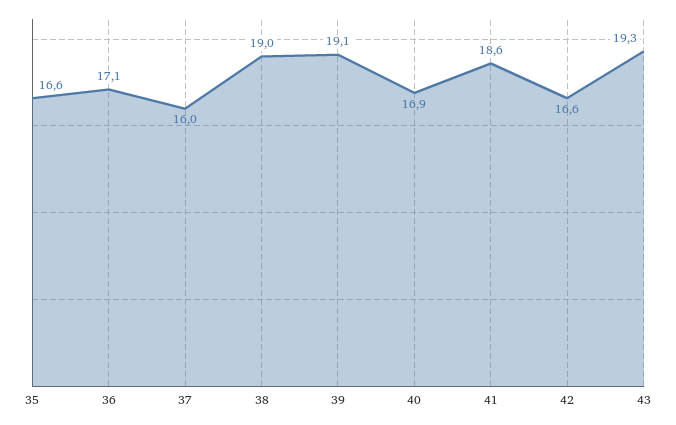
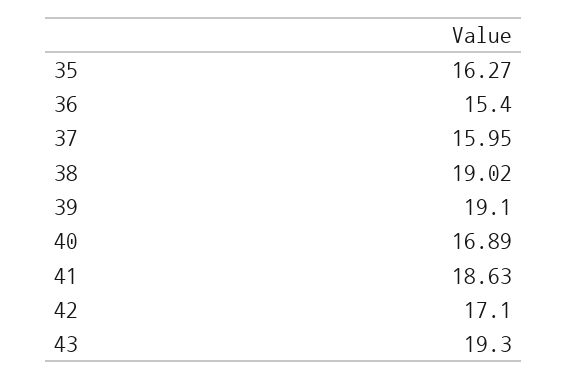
35: 16.6 -> 16.27
36: 17.1 -> 15.4
42: 16.6 -> 17.1

